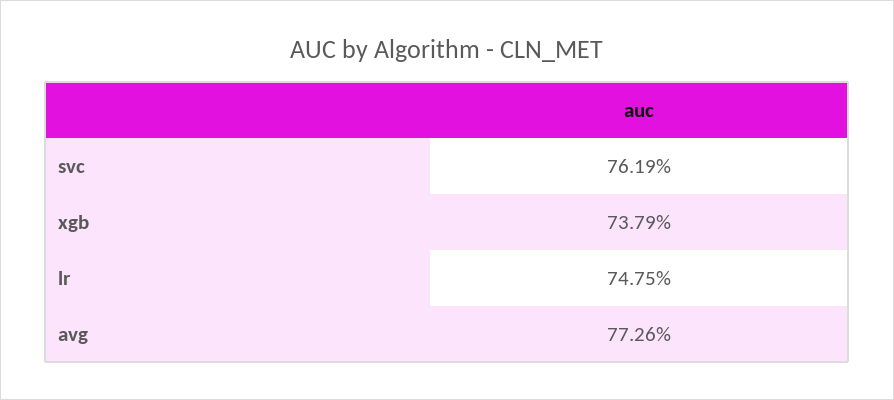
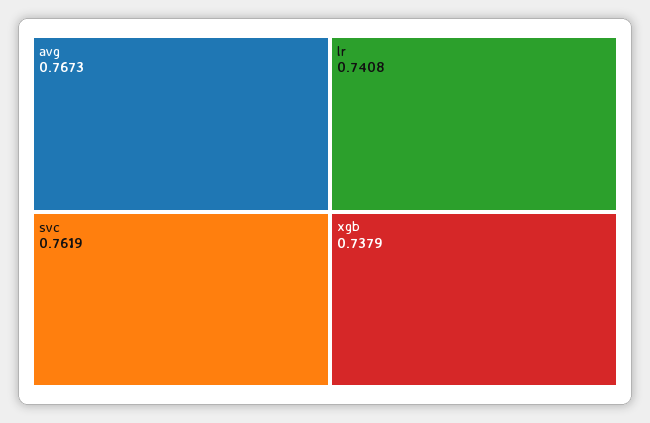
lr: 0.7475 -> 0.7408
avg: 0.7726 -> 0.7673

